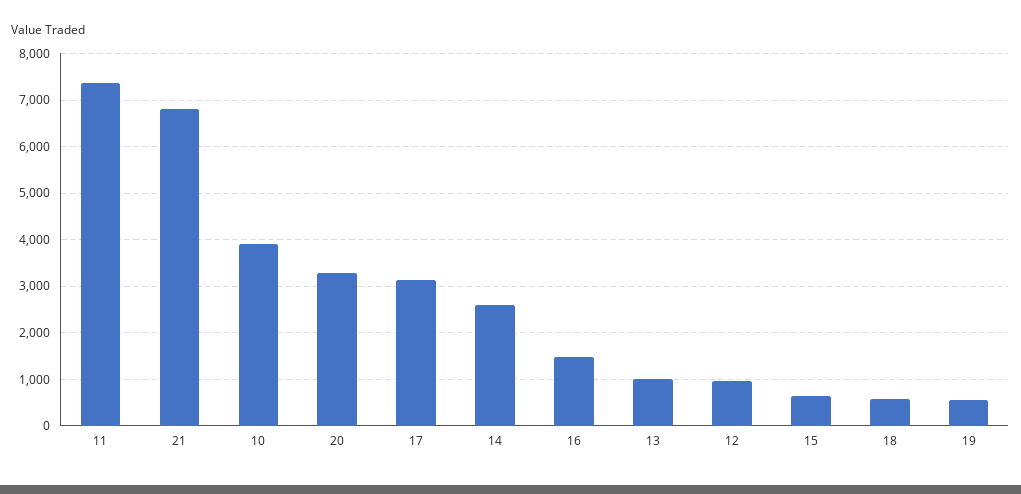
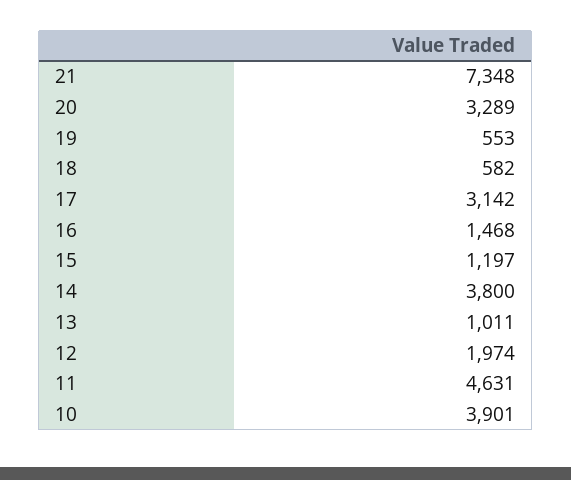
11: 7400 -> 4631
21: 6800 -> 7348
14: 2600 -> 3800
12: 1000 -> 1974
15: 600 -> 1197

